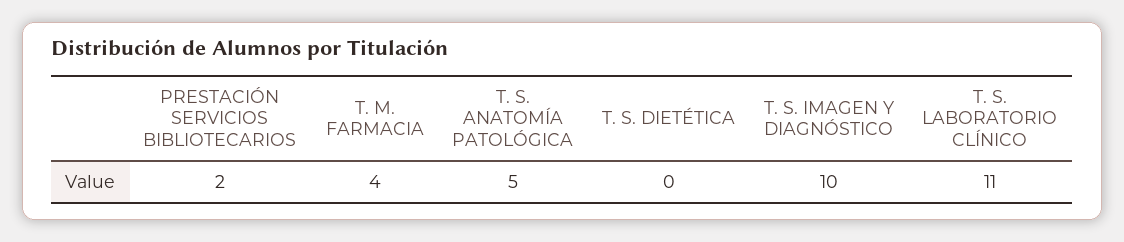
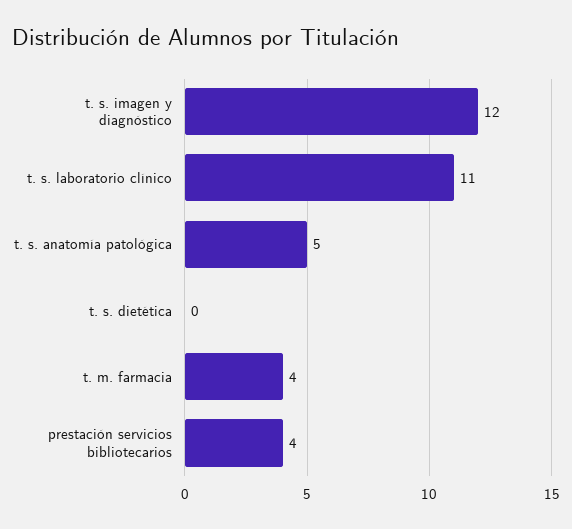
PRESTACIÓN SERVICIOS BIBLIOTECARIOS: 2 -> 4
T. S. IMAGEN Y DIAGNÓSTICO: 10 -> 12

